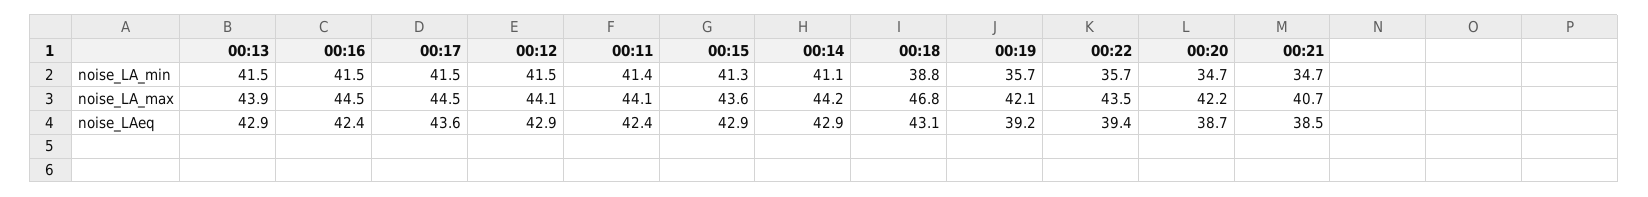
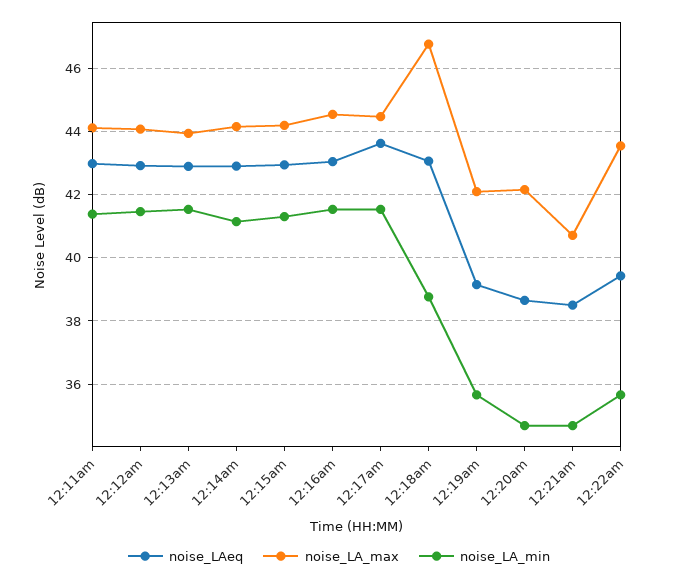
noise_LA_max, 00:15: 43.6 -> 44.2
noise_LAeq, 00:16: 42.4 -> 43
noise_LAeq, 00:11: 42.4 -> 43

